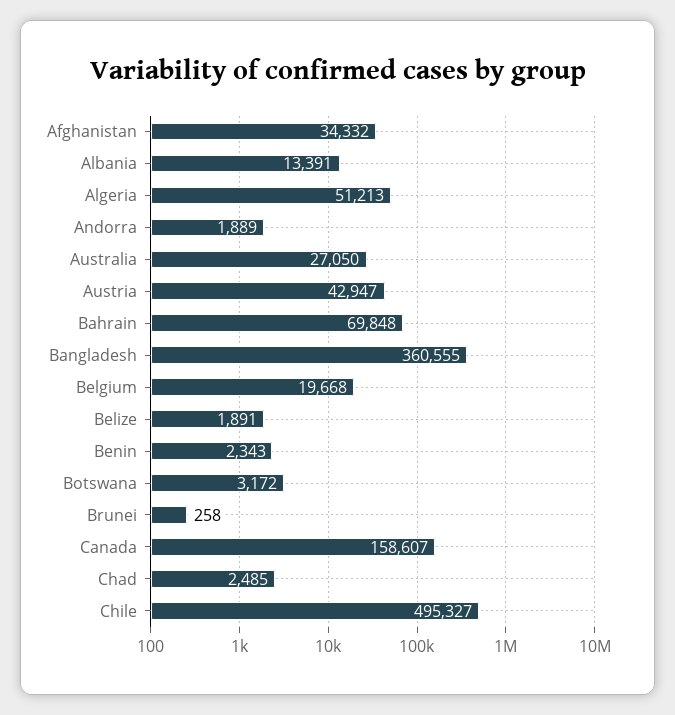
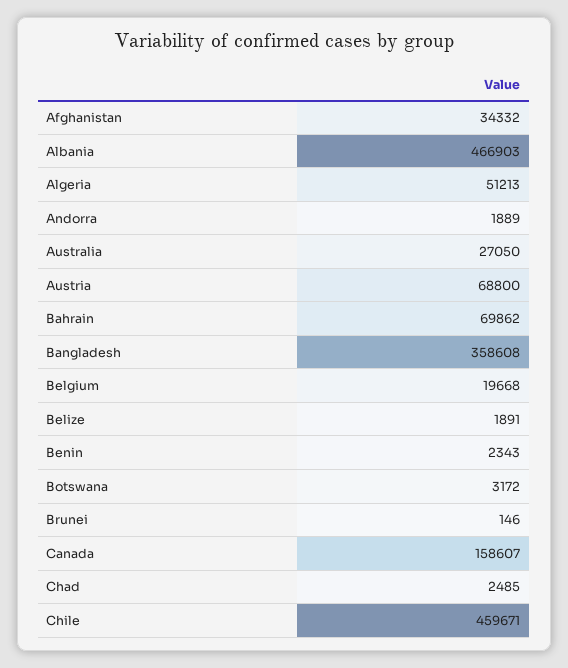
Albania: 13391 -> 466903
Austria: 42947 -> 68800
Bahrain: 69848 -> 69862
Bangladesh: 360555 -> 358608
Brunei: 258 -> 146
Chile: 495327 -> 459671

